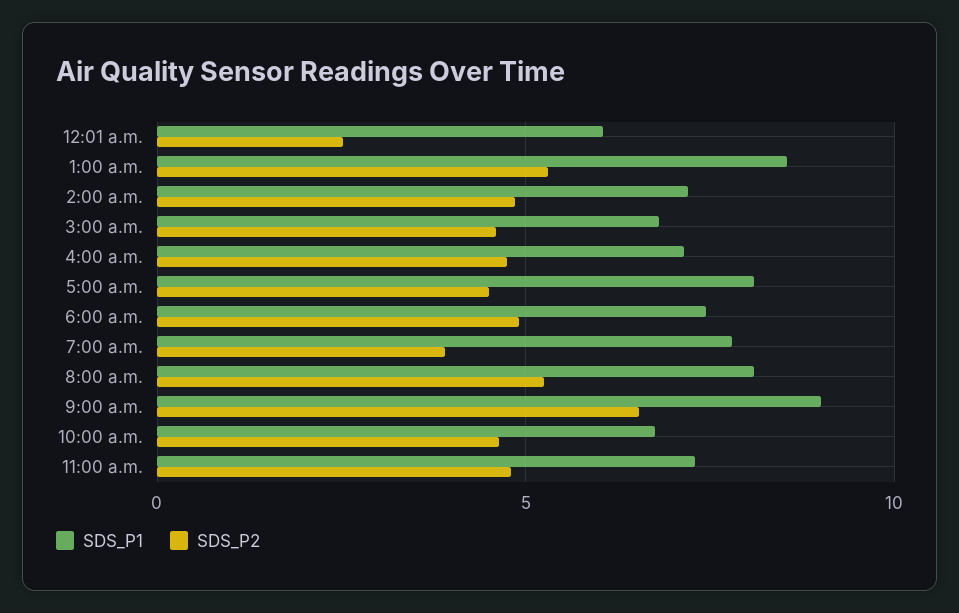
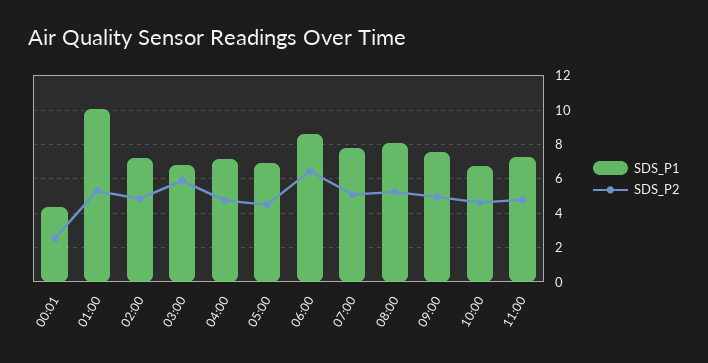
SDS_P1, 12:01 a.m.: 6 -> 4.5
SDS_P1, 1:00 a.m.: 8.5 -> 10
SDS_P2, 3:00 a.m.: 4.5 -> 6
SDS_P1, 5:00 a.m.: 8 -> 7
SDS_P1, 6:00 a.m.: 7.5 -> 8.5
SDS_P2, 6:00 a.m.: 5 -> 6.5
SDS_P2, 7:00 a.m.: 4 -> 5
SDS_P1, 9:00 a.m.: 9 -> 7.5
SDS_P2, 9:00 a.m.: 6.5 -> 5

